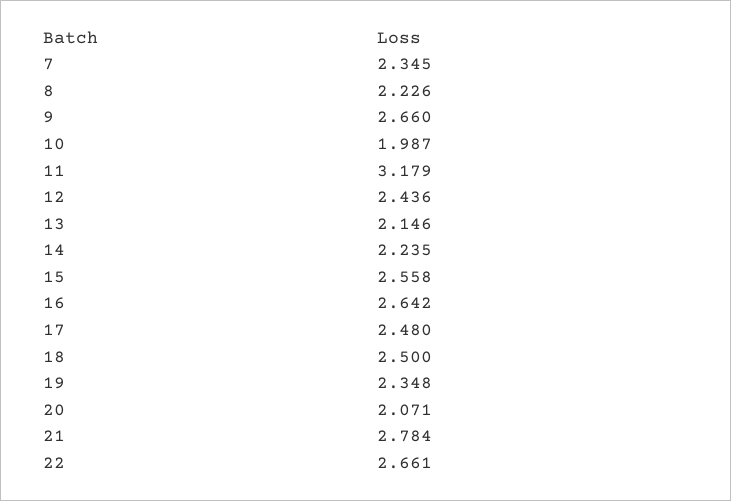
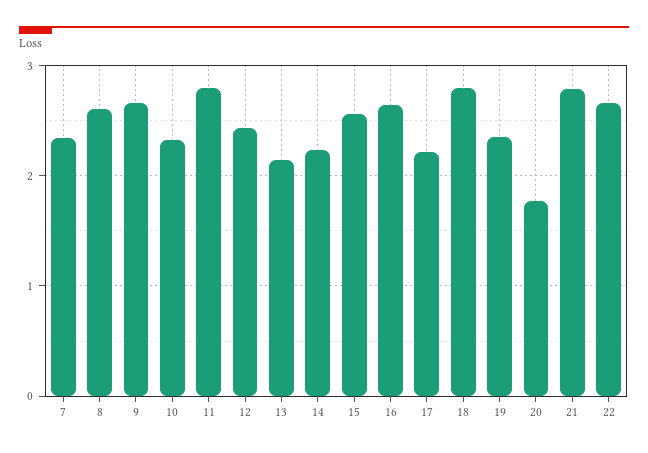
8: 2.226 -> 2.6
10: 1.987 -> 2.3
11: 3.179 -> 2.8
17: 2.48 -> 2.2
18: 2.5 -> 2.8
20: 2.071 -> 1.8

